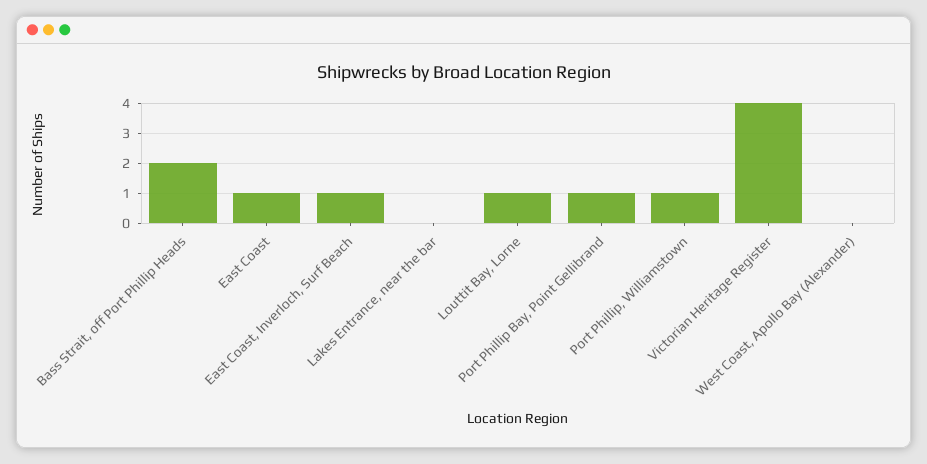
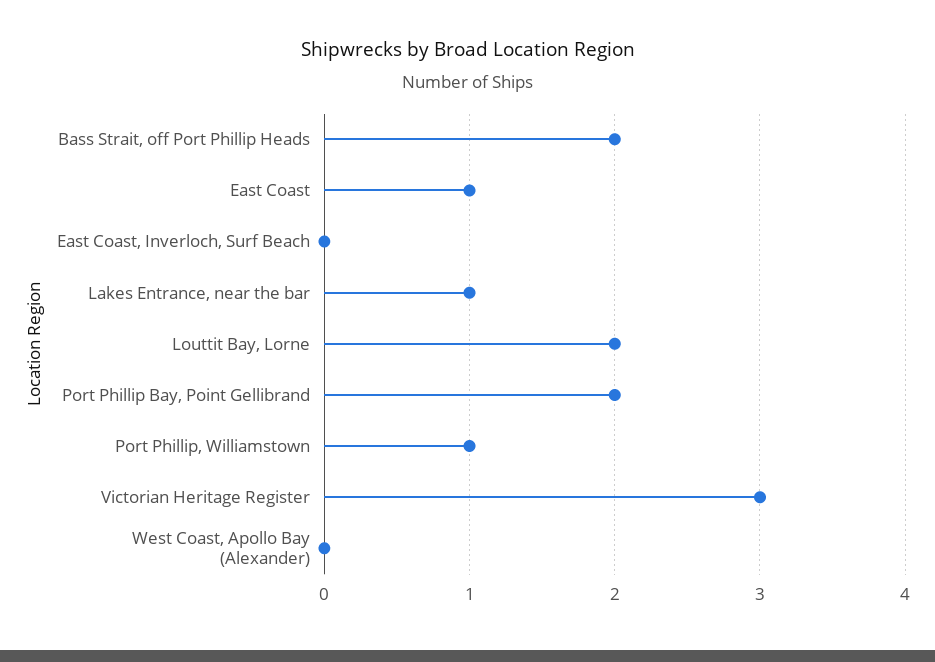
East Coast, Inverloch, Surf Beach: 1 -> 0
Lakes Entrance, near the bar: 0 -> 1
Louttit Bay, Lorne: 1 -> 2
Port Phillip Bay, Point Gellibrand: 1 -> 2
Victorian Heritage Register: 4 -> 3

